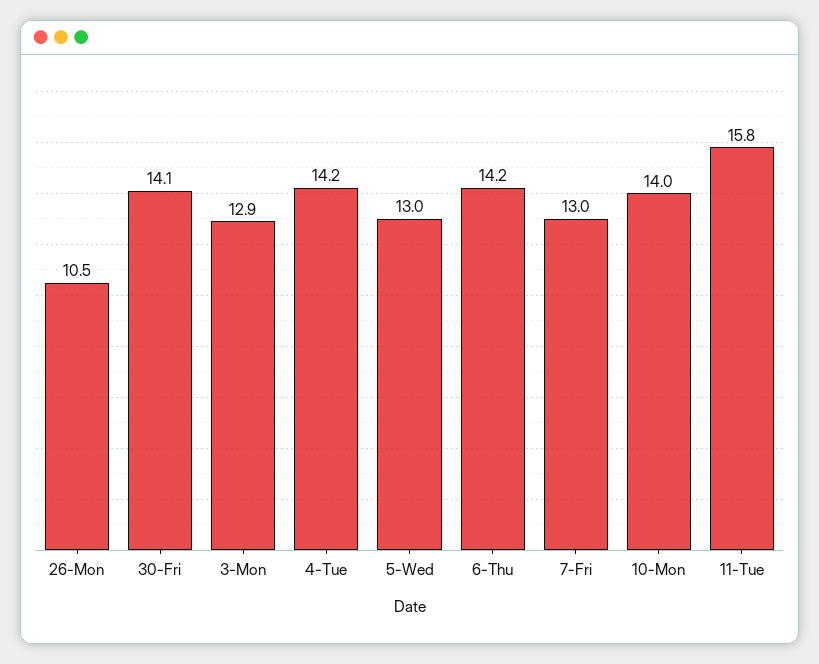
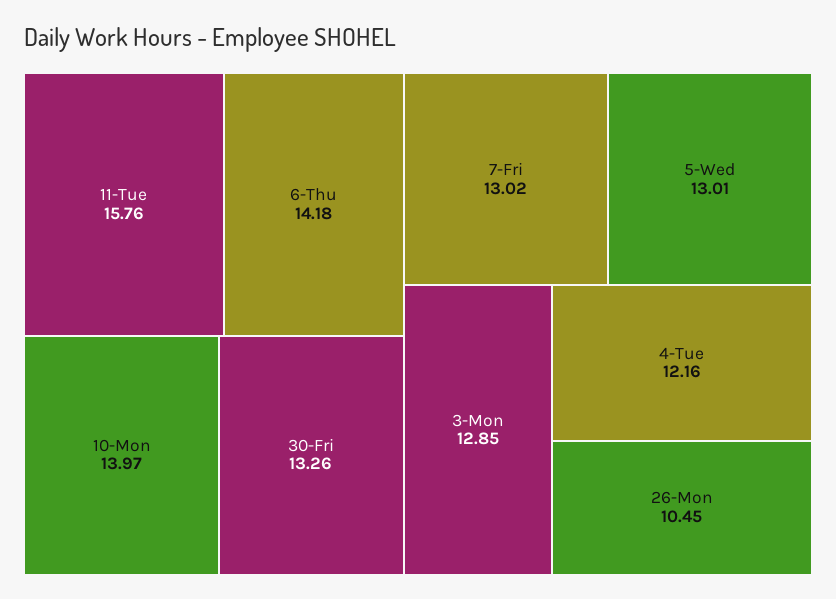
30-Fri: 14.1 -> 13.26
4-Tue: 14.2 -> 12.16

